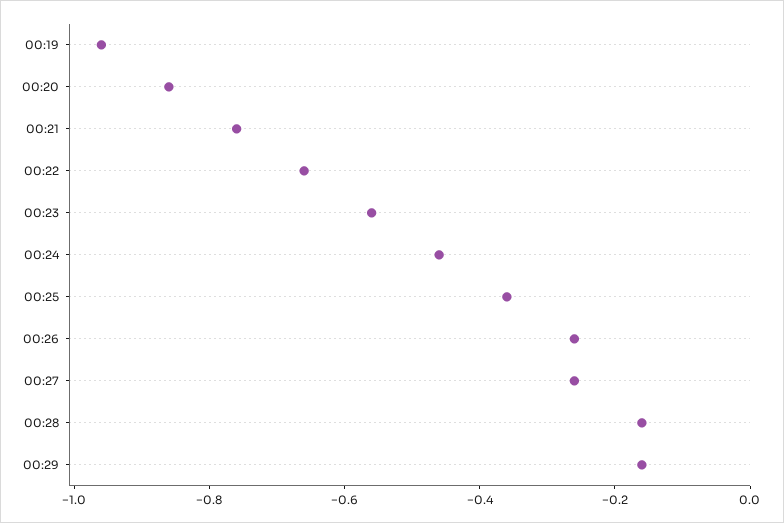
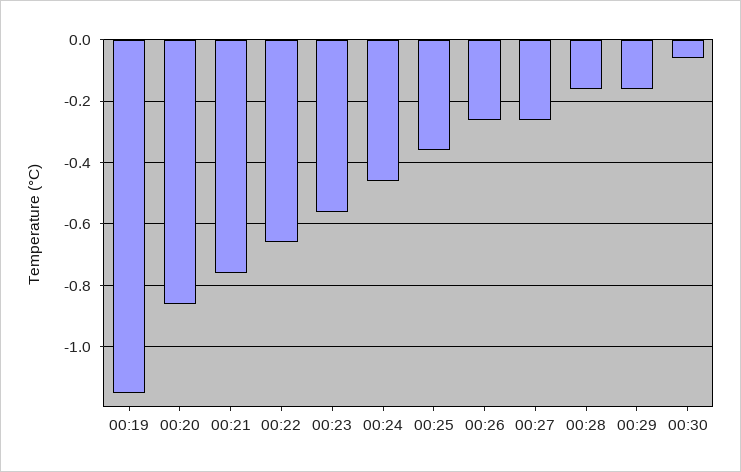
00:19: -0.95 -> -1.15
00:30: none -> -0.05

